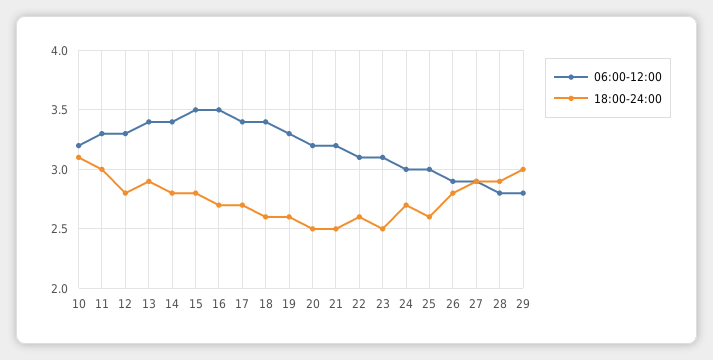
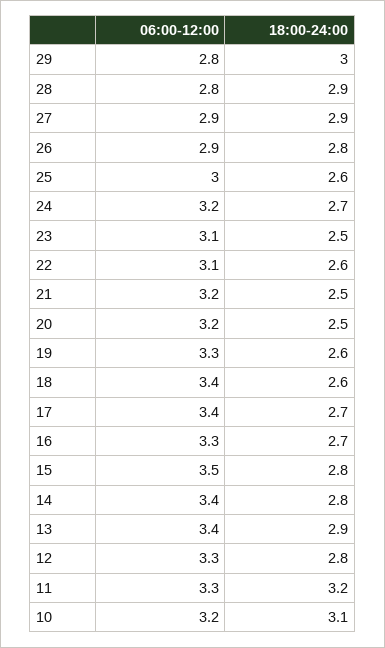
18:00-24:00, 11: 3 -> 3.2
06:00-12:00, 16: 3.5 -> 3.3
06:00-12:00, 24: 3 -> 3.2

